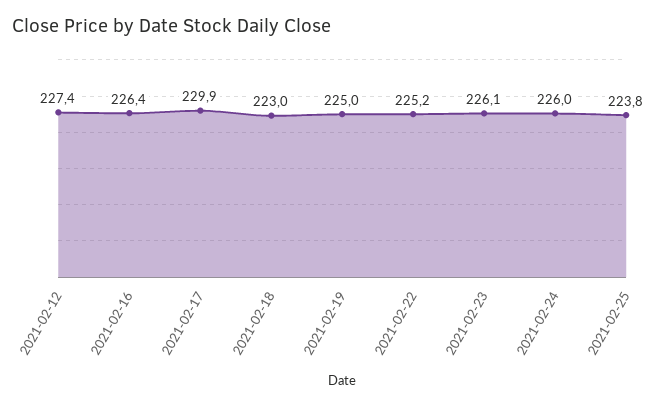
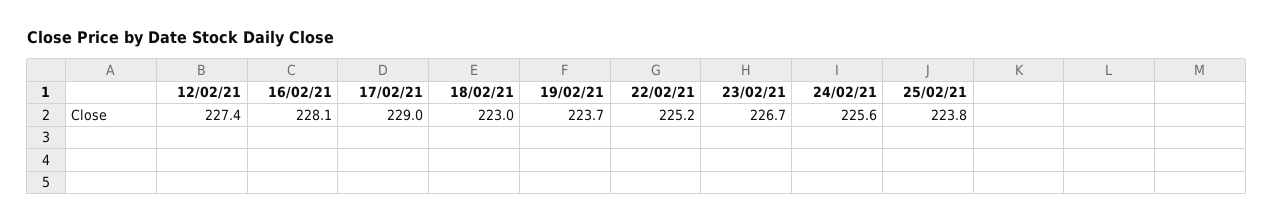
2021-02-16: 226.4 -> 228.1
2021-02-17: 229.9 -> 229
2021-02-19: 225 -> 223.7
2021-02-23: 226.1 -> 226.7
2021-02-24: 226 -> 225.6

